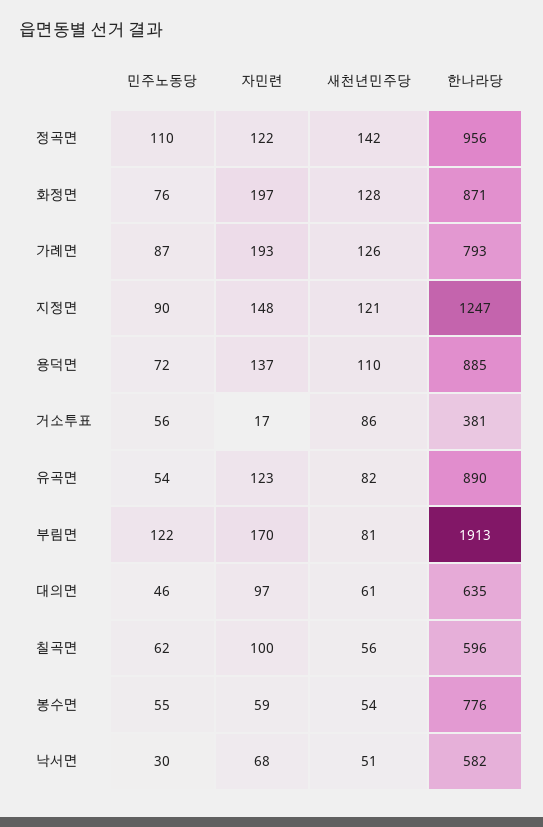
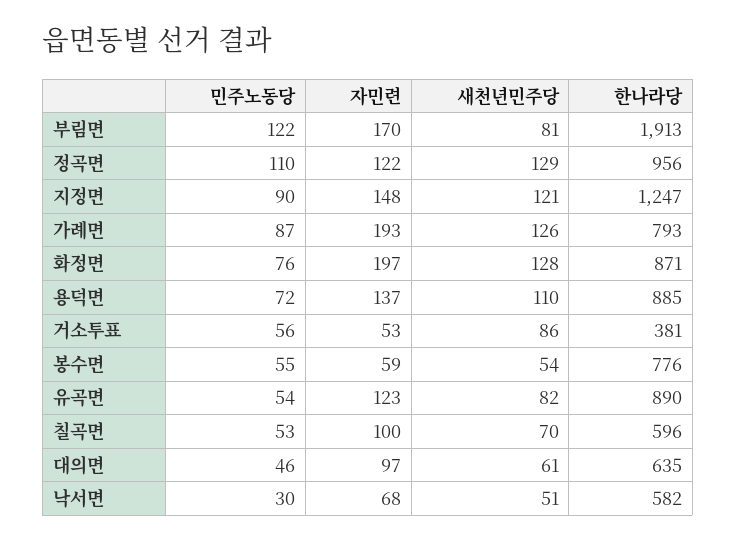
새천년민주당, 정곡면: 142 -> 129
자민련, 거소투표: 17 -> 53
민주노동당, 칠곡면: 62 -> 53
새천년민주당, 칠곡면: 56 -> 70

